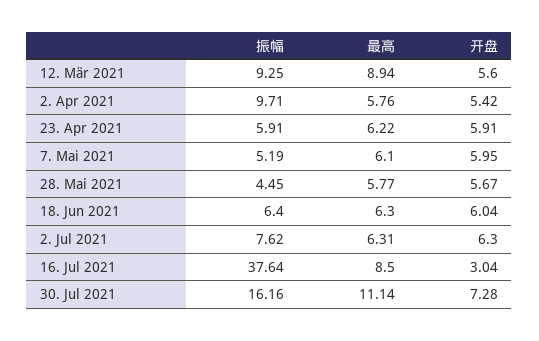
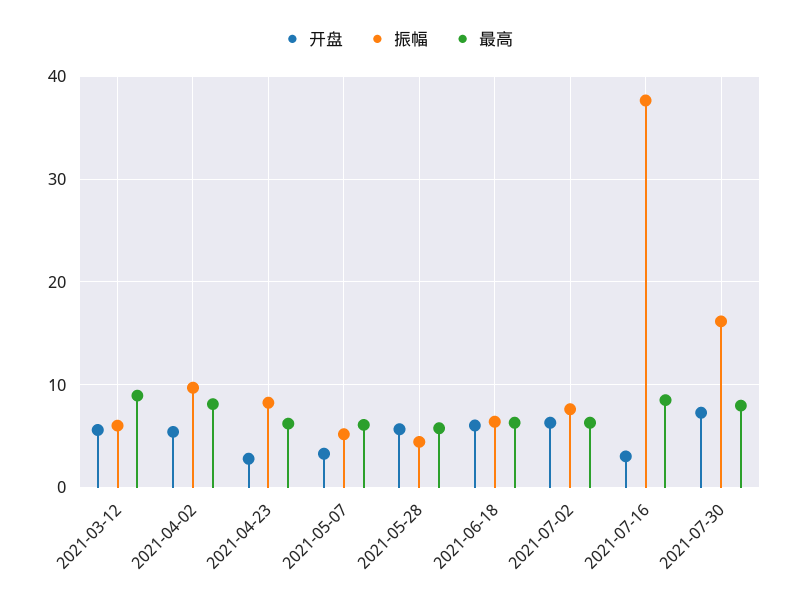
振幅, 12. Mär 2021: 9.25 -> 6
最高, 2. Apr 2021: 5.76 -> 8
振幅, 23. Apr 2021: 5.91 -> 8
开盘, 23. Apr 2021: 5.91 -> 3
开盘, 7. Mai 2021: 5.95 -> 3
最高, 30. Jul 2021: 11.14 -> 8

